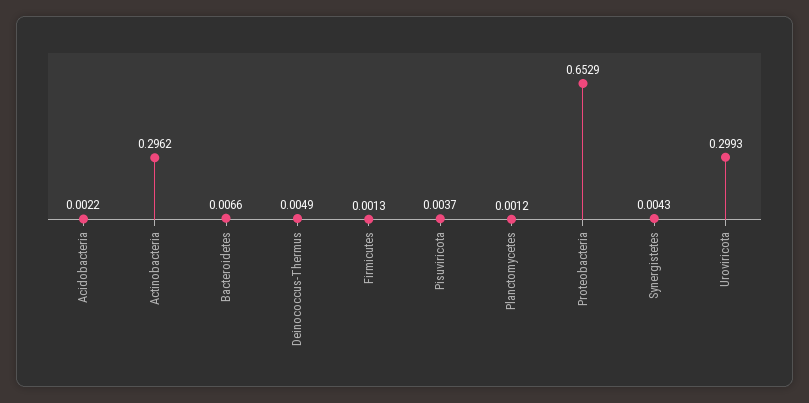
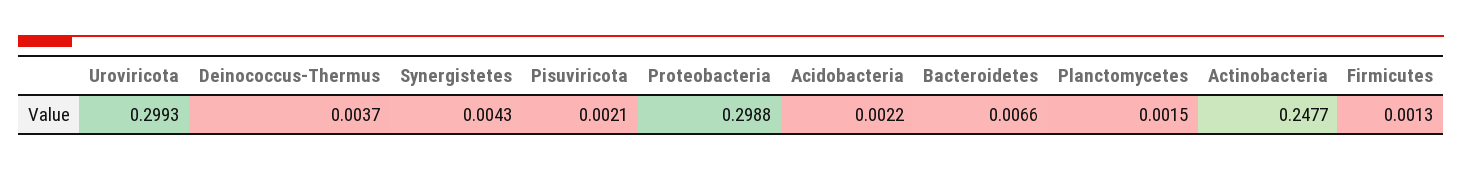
Actinobacteria: 0.2962 -> 0.2477
Deinococcus-Thermus: 0.0049 -> 0.0037
Pisuviricota: 0.0037 -> 0.0021
Planctomycetes: 0.0012 -> 0.0015
Proteobacteria: 0.6529 -> 0.2988

